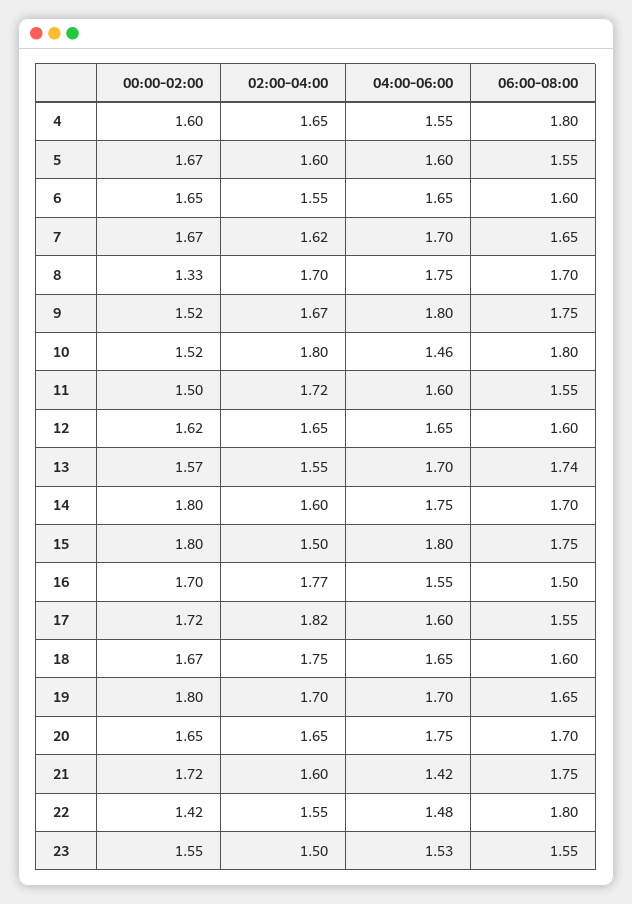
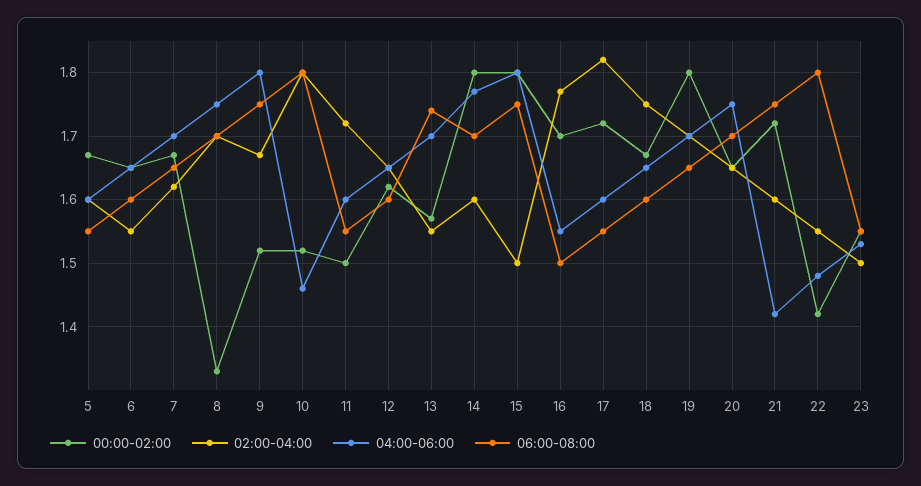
00:00-02:00, 4: 1.6 -> none
02:00-04:00, 4: 1.65 -> none
04:00-06:00, 4: 1.55 -> none
06:00-08:00, 4: 1.8 -> none
04:00-06:00, 14: 1.75 -> 1.77

